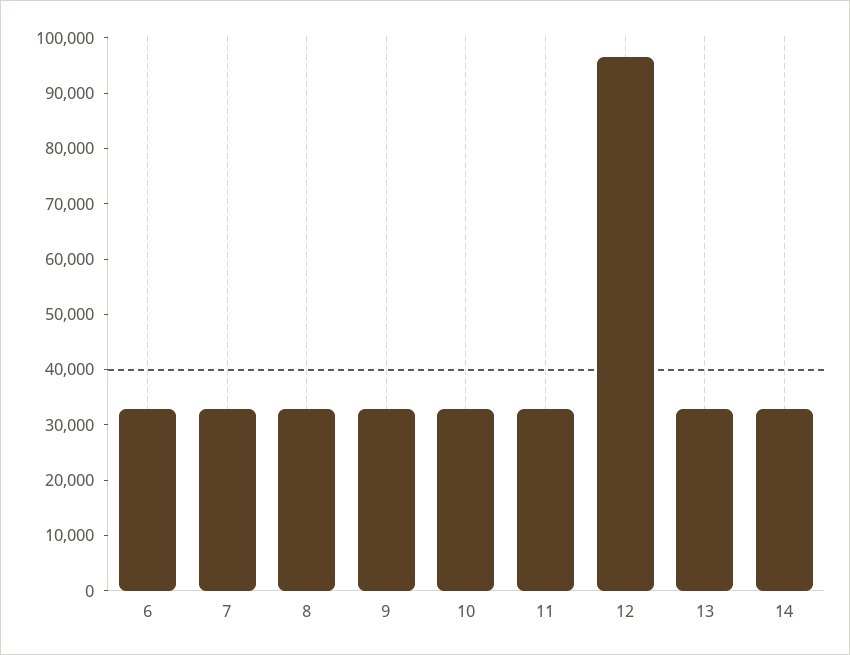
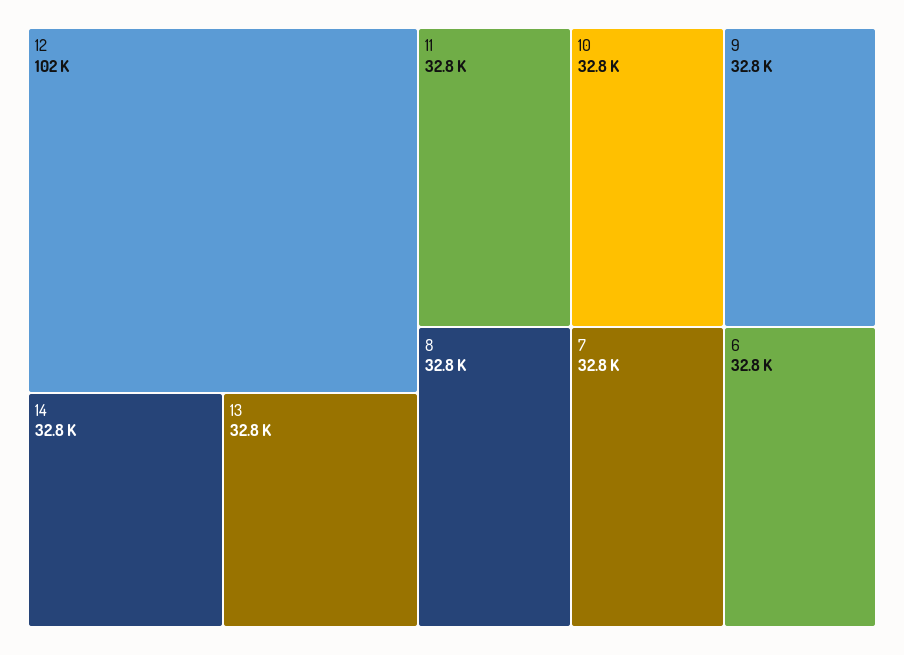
12: 96000 -> 102000

